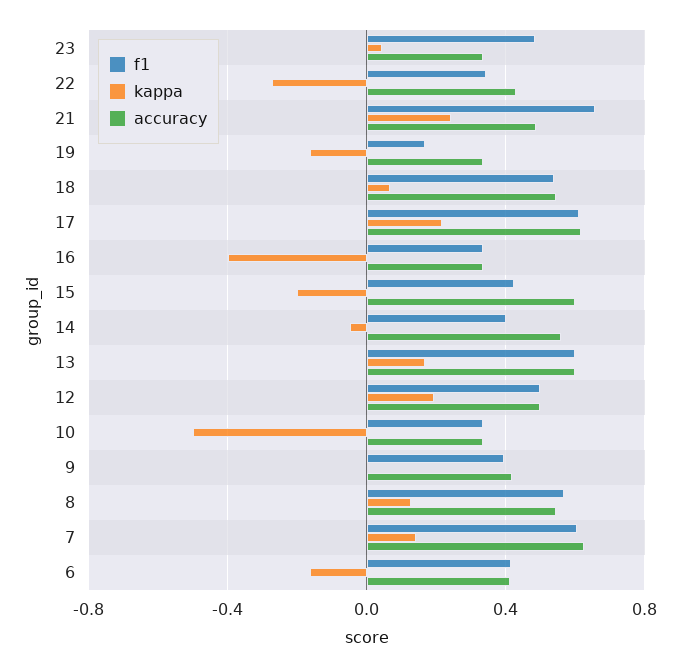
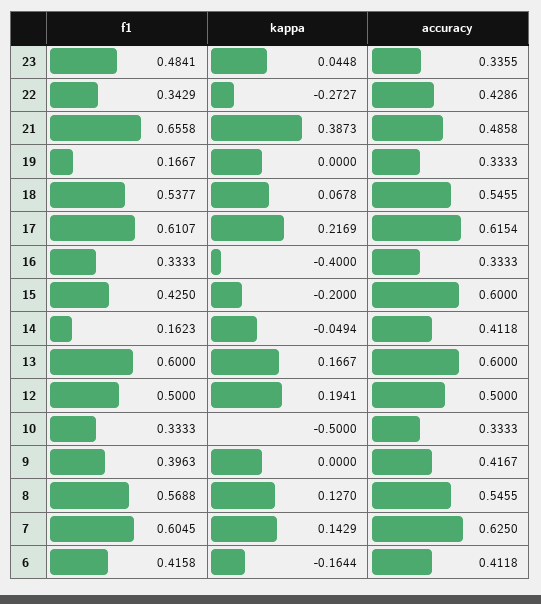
kappa, 21: 0.25 -> 0.3873
kappa, 19: -0.15 -> 0
f1, 14: 0.4 -> 0.1623
accuracy, 14: 0.55 -> 0.4118

